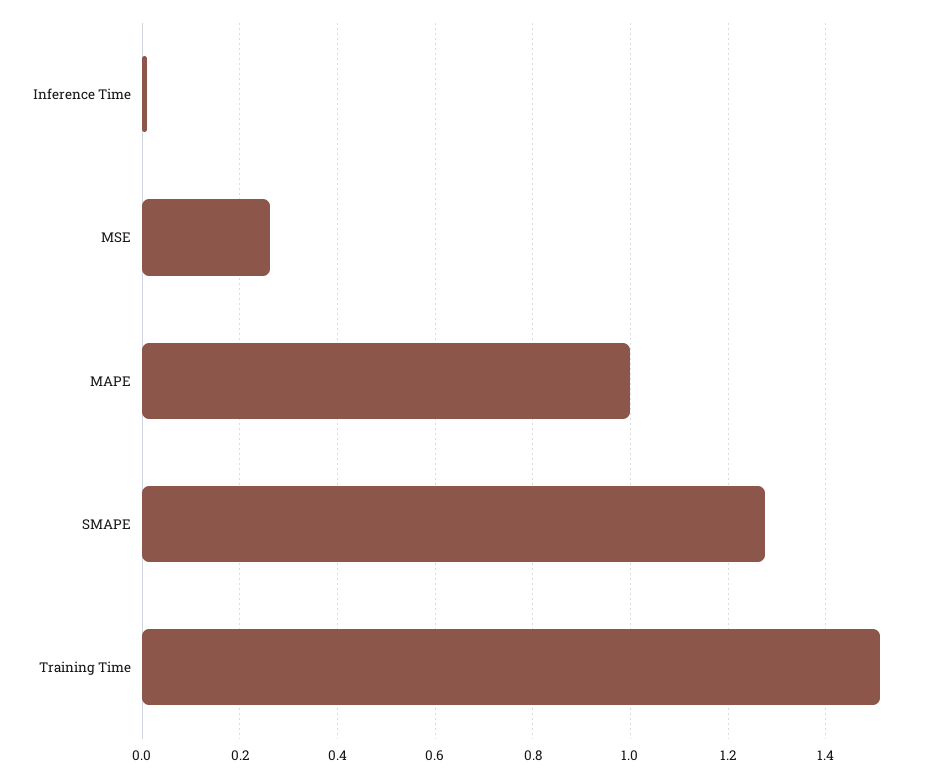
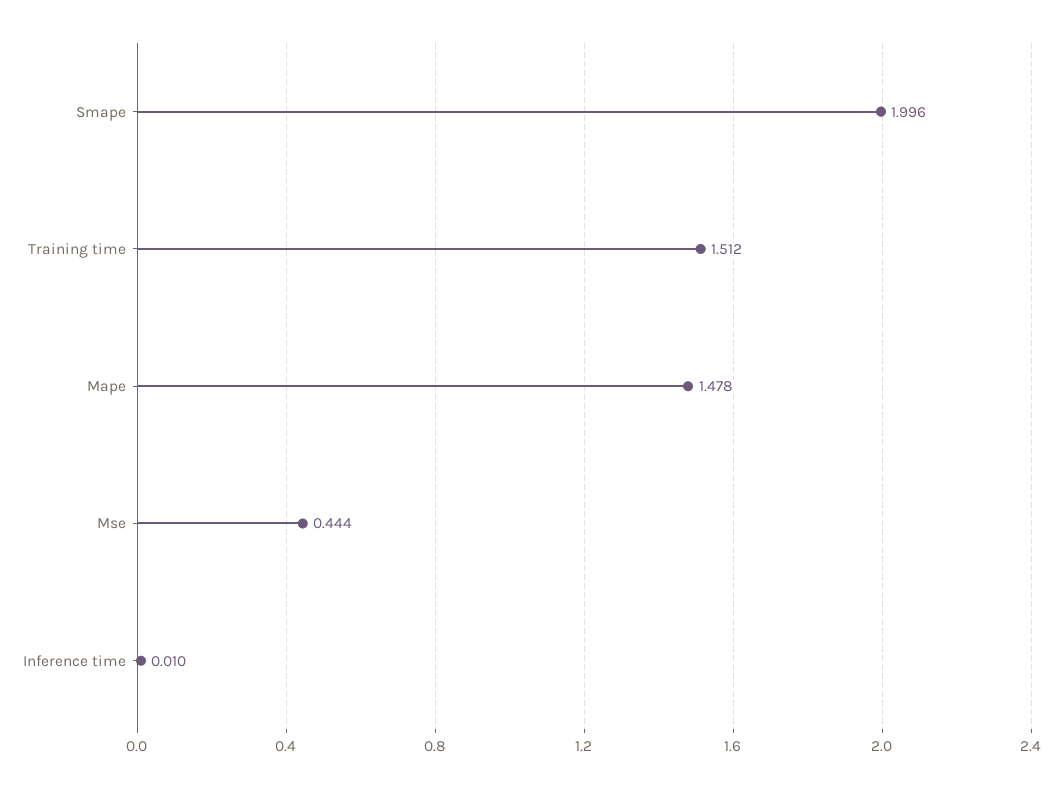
MSE: 0.26 -> 0.444
MAPE: 1 -> 1.478
SMAPE: 1.28 -> 1.996

